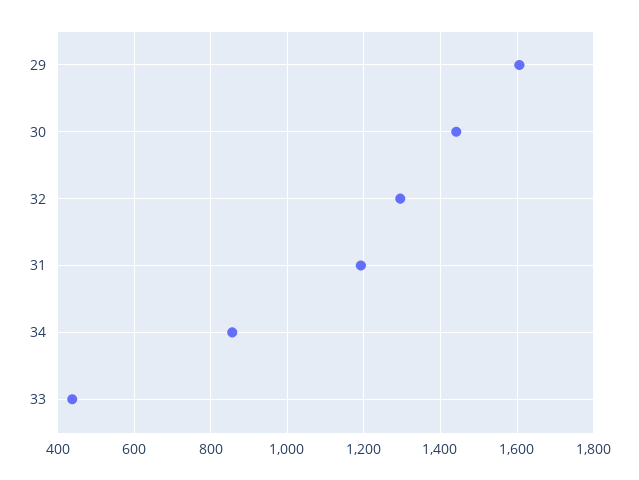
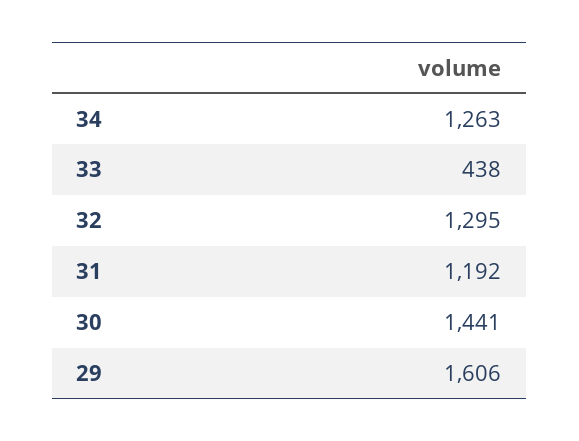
34: 860 -> 1263

